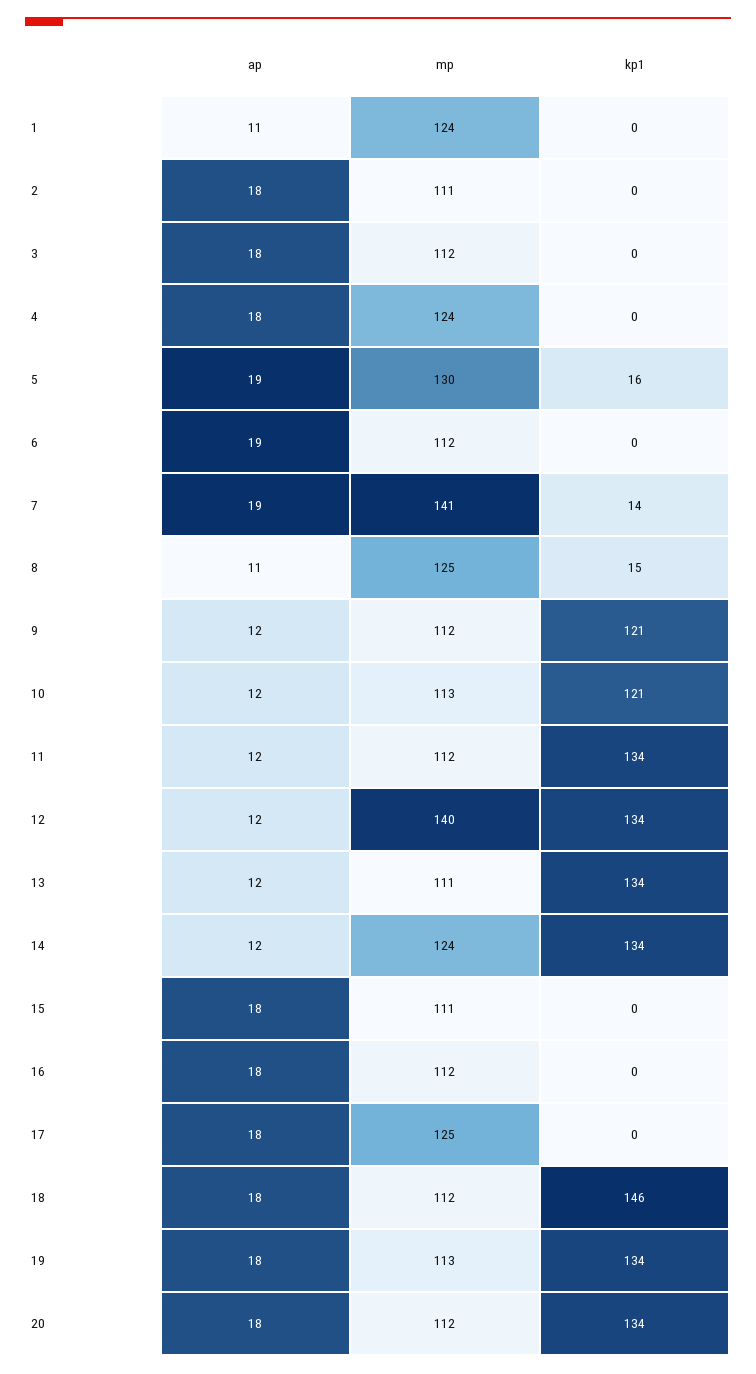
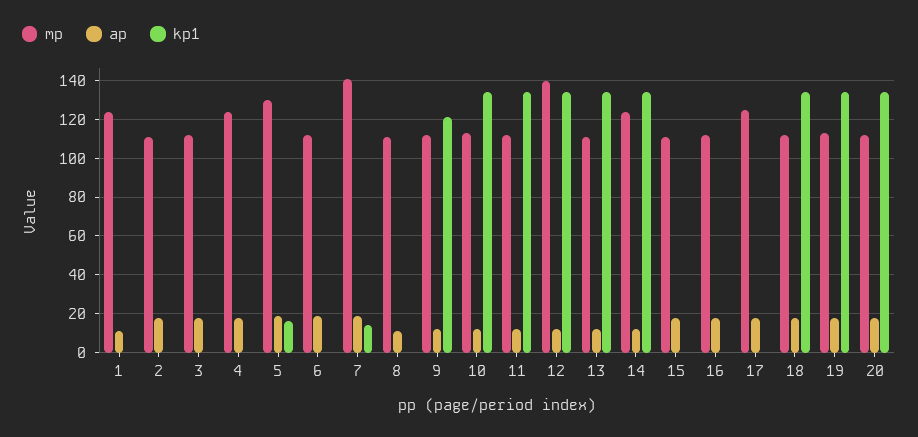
mp, 8: 125 -> 110
kp1, 8: 15 -> 0
kp1, 10: 121 -> 135
kp1, 18: 146 -> 135

